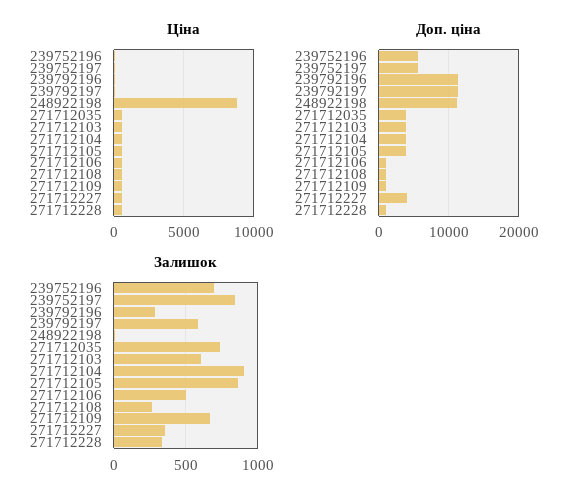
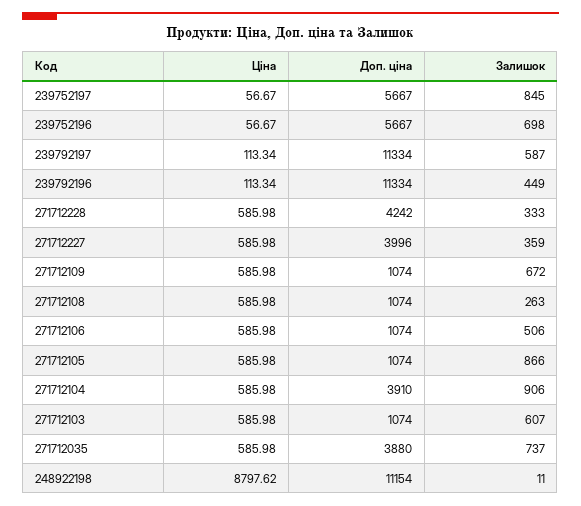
Доп. ціна, 271712103: 4000 -> 1074
Доп. ціна, 271712105: 4000 -> 1074
Доп. ціна, 271712228: 1000 -> 4242
Залишок, 239792196: 300 -> 449

